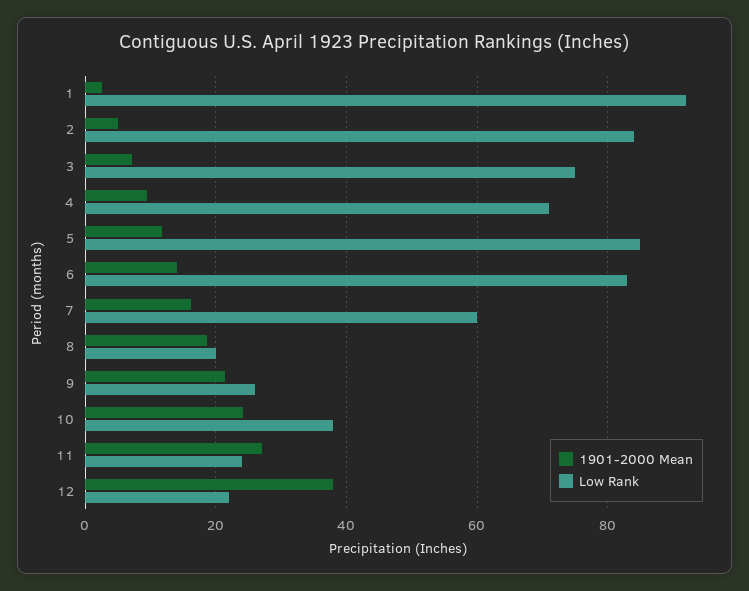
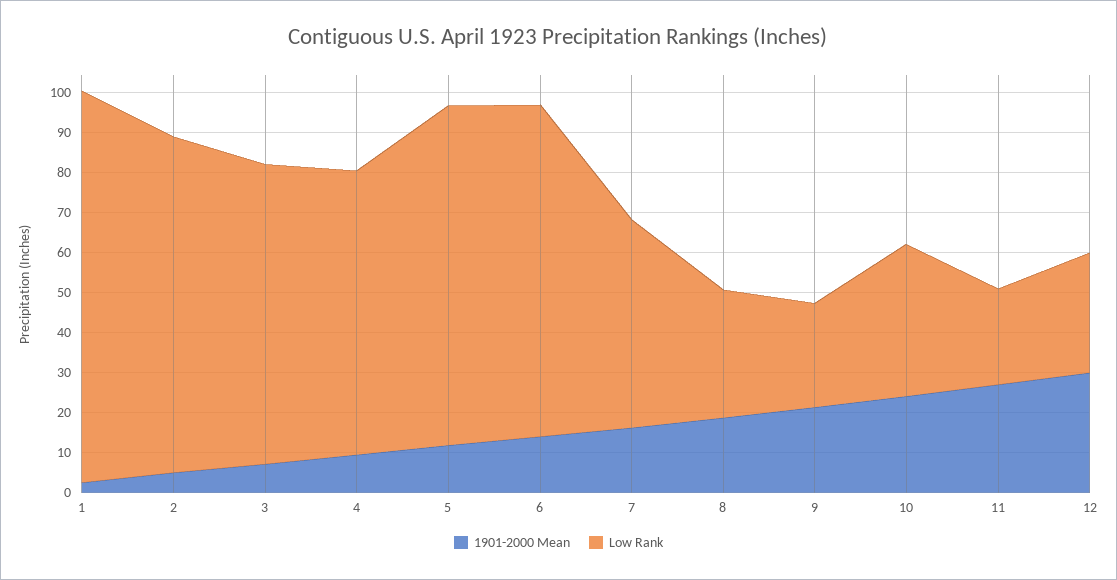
Low Rank, 1: 92 -> 97.5
Low Rank, 7: 60 -> 52.5
Low Rank, 8: 20 -> 32.5
1901-2000 Mean, 12: 38 -> 30
Low Rank, 12: 22 -> 30

